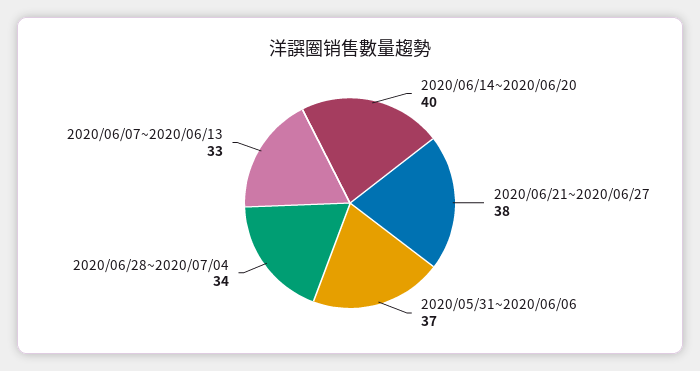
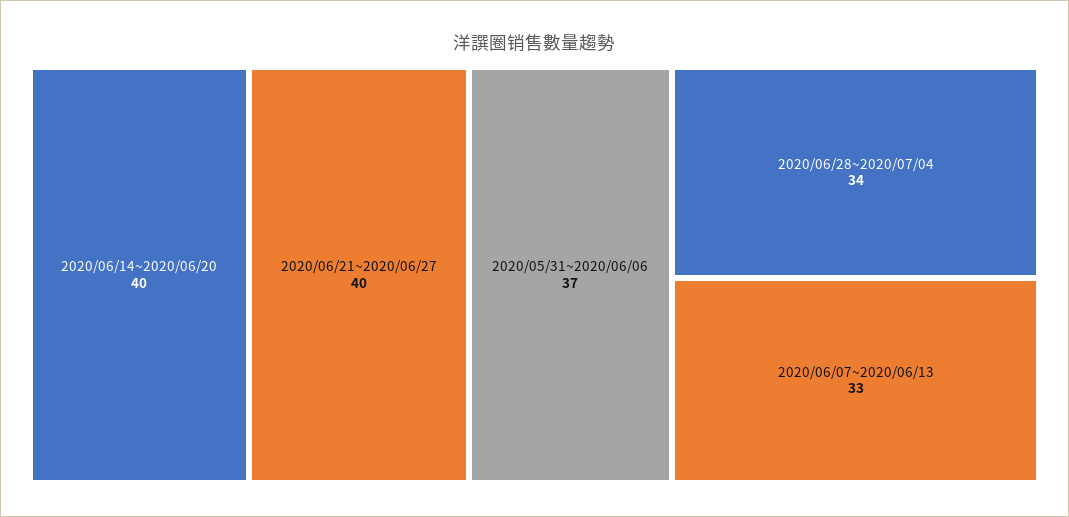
2020/06/21~2020/06/27: 38 -> 40

